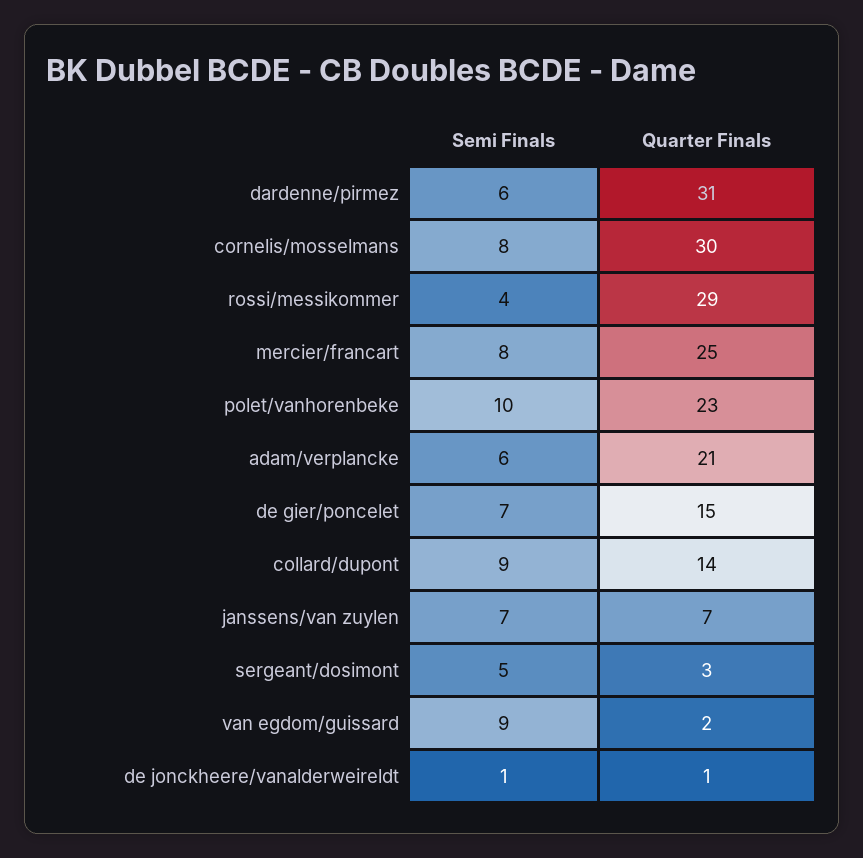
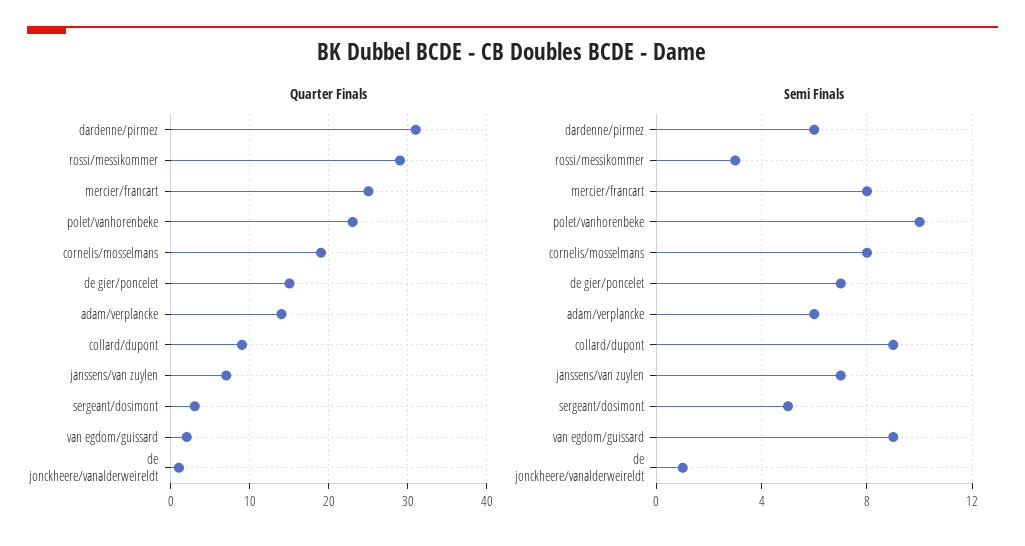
Quarter Finals, cornelis/mosselmans: 30 -> 19
Semi Finals, rossi/messikommer: 4 -> 3
Quarter Finals, adam/verplancke: 21 -> 14
Quarter Finals, collard/dupont: 14 -> 9

